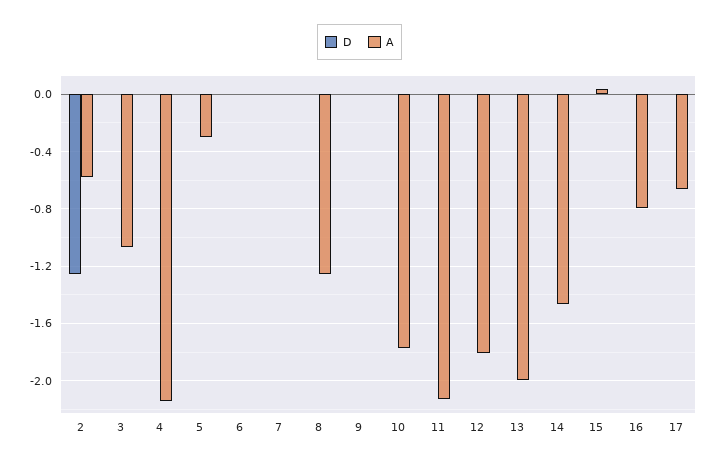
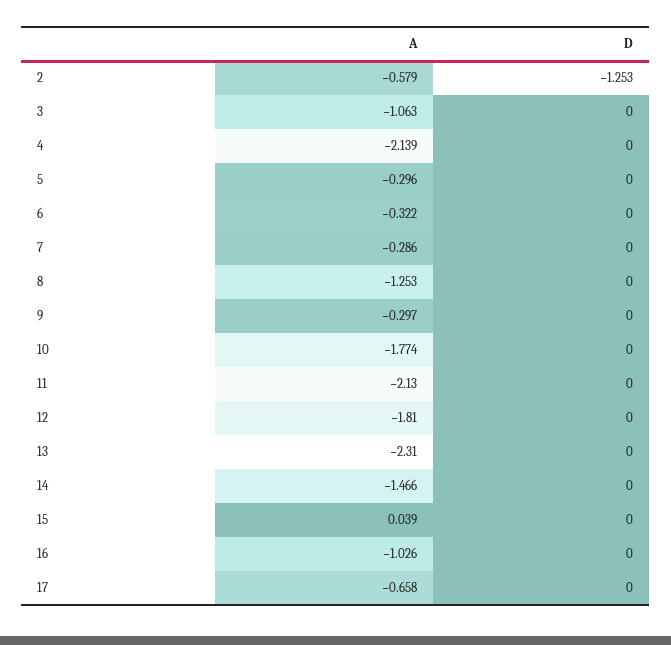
A, 6: 0 -> -0.322
A, 7: 0 -> -0.286
A, 9: 0 -> -0.297
A, 13: -2 -> -2.31
A, 16: -0.8 -> -1.026

